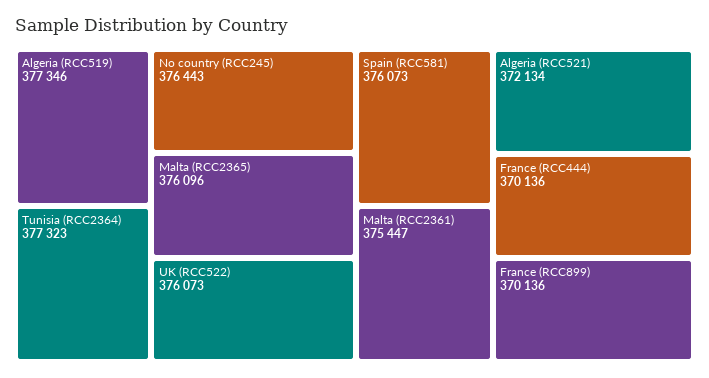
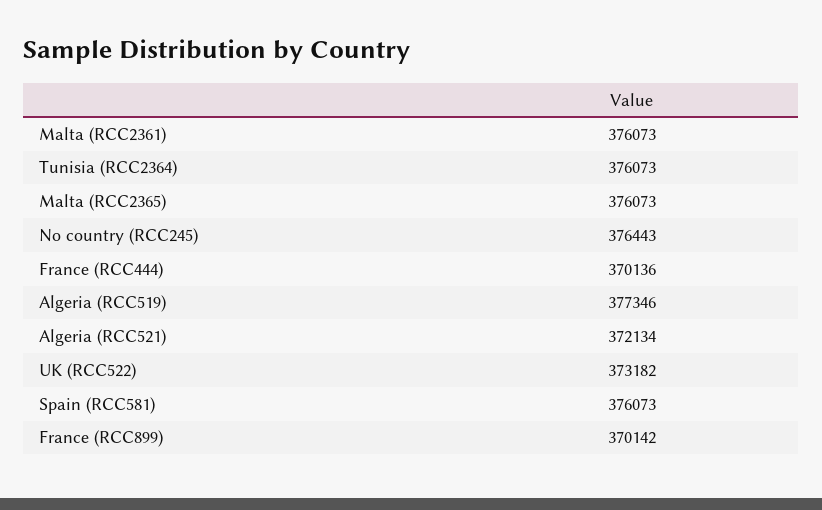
Tunisia (RCC2364): 377323 -> 376073
Malta (RCC2365): 376096 -> 376073
UK (RCC522): 376073 -> 373182
Malta (RCC2361): 375447 -> 376073
France (RCC899): 370136 -> 370142

